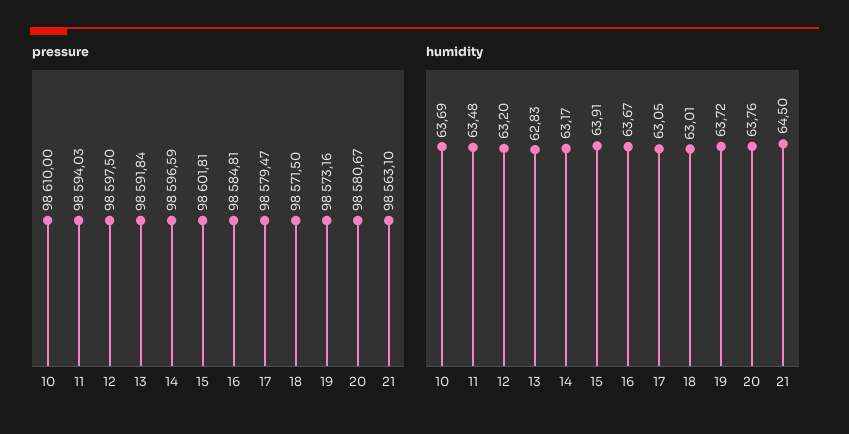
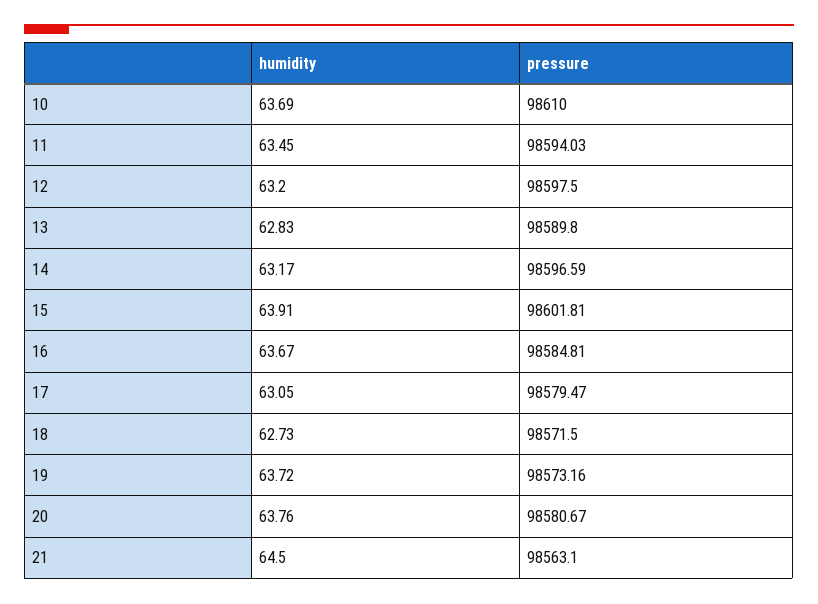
pressure, 13: 98591.84 -> 98589.8
humidity, 11: 63.48 -> 63.45
humidity, 18: 63.01 -> 62.73

